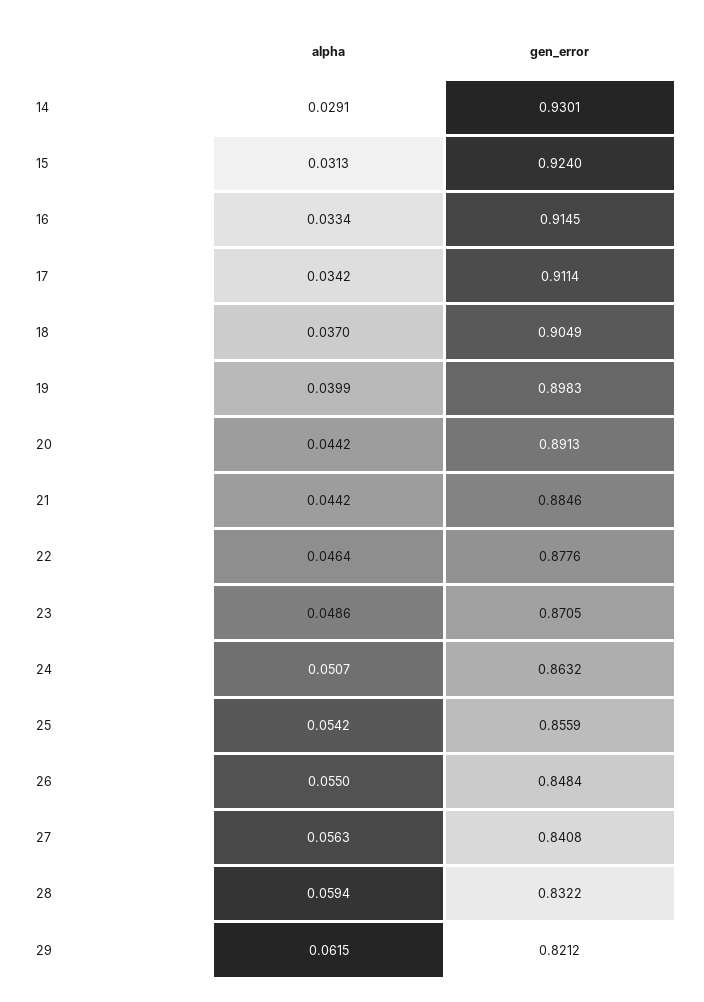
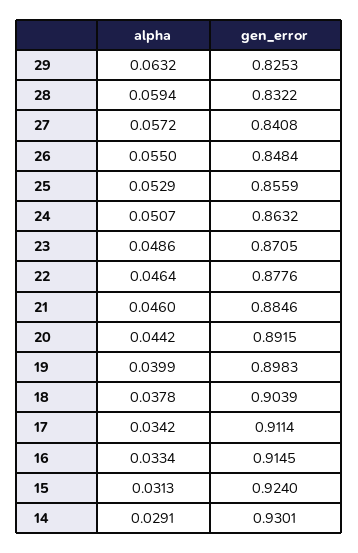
alpha, 18: 0.037 -> 0.0378
gen_error, 18: 0.9049 -> 0.9039
gen_error, 20: 0.8913 -> 0.8915
alpha, 21: 0.0442 -> 0.046
alpha, 25: 0.0542 -> 0.0529
alpha, 27: 0.0563 -> 0.0572
alpha, 29: 0.0615 -> 0.0632
gen_error, 29: 0.8212 -> 0.8253

